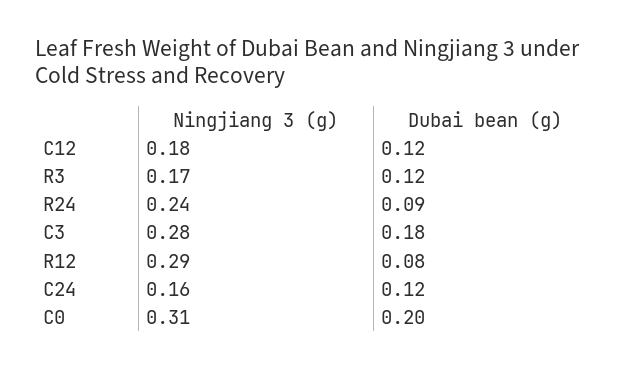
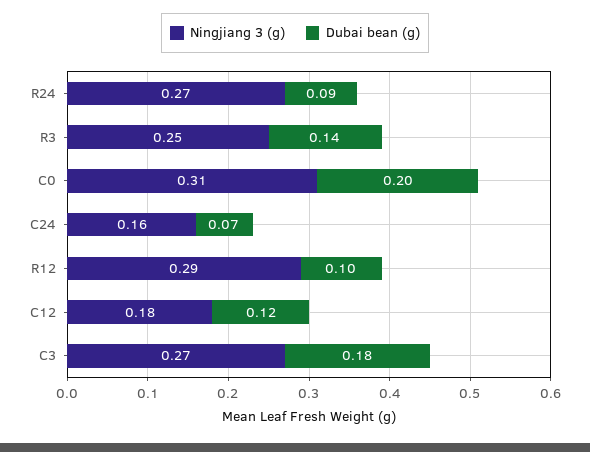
Ningjiang 3 (g), R3: 0.17 -> 0.25
Dubai bean (g), R3: 0.12 -> 0.14
Ningjiang 3 (g), R24: 0.24 -> 0.27
Ningjiang 3 (g), C3: 0.28 -> 0.27
Dubai bean (g), R12: 0.08 -> 0.1
Dubai bean (g), C24: 0.12 -> 0.07

